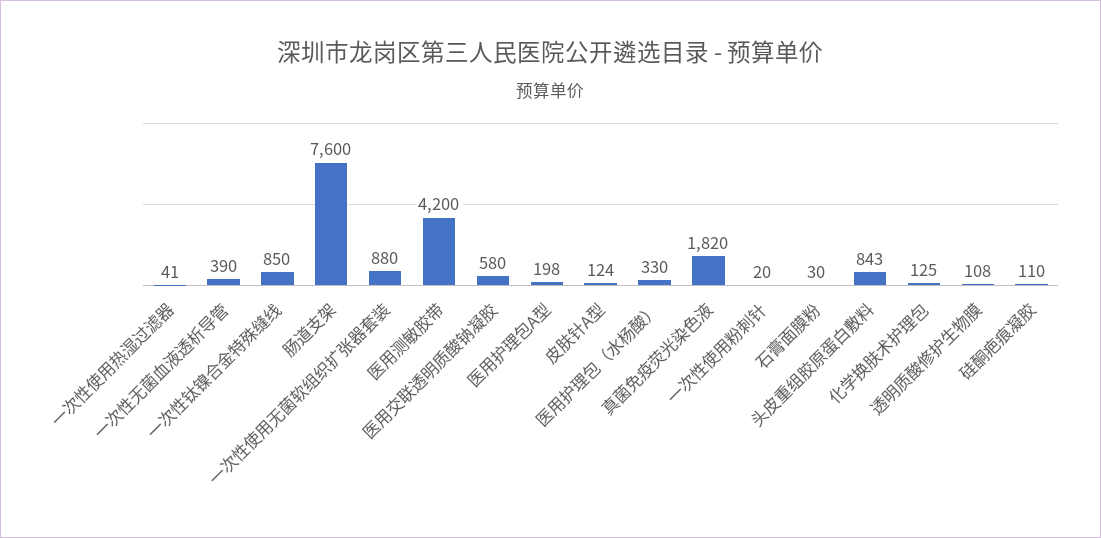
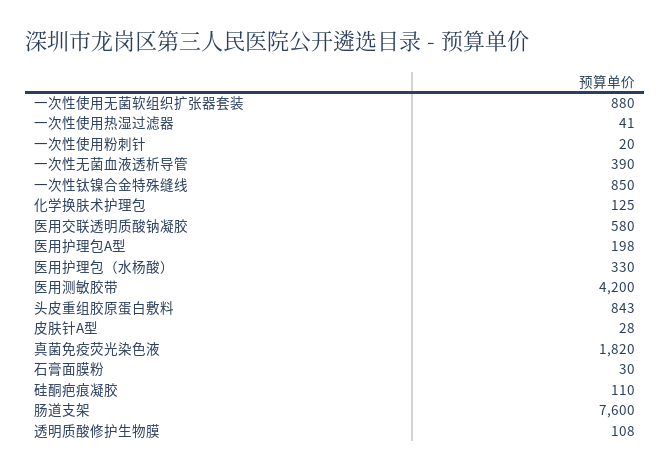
皮肤针A型: 124 -> 28

